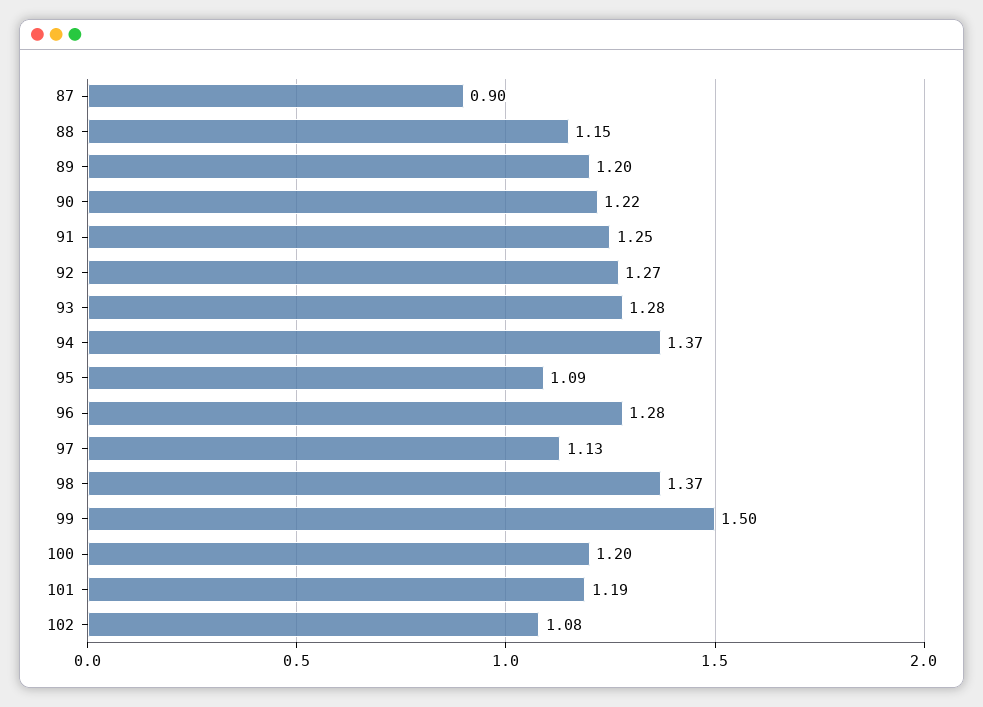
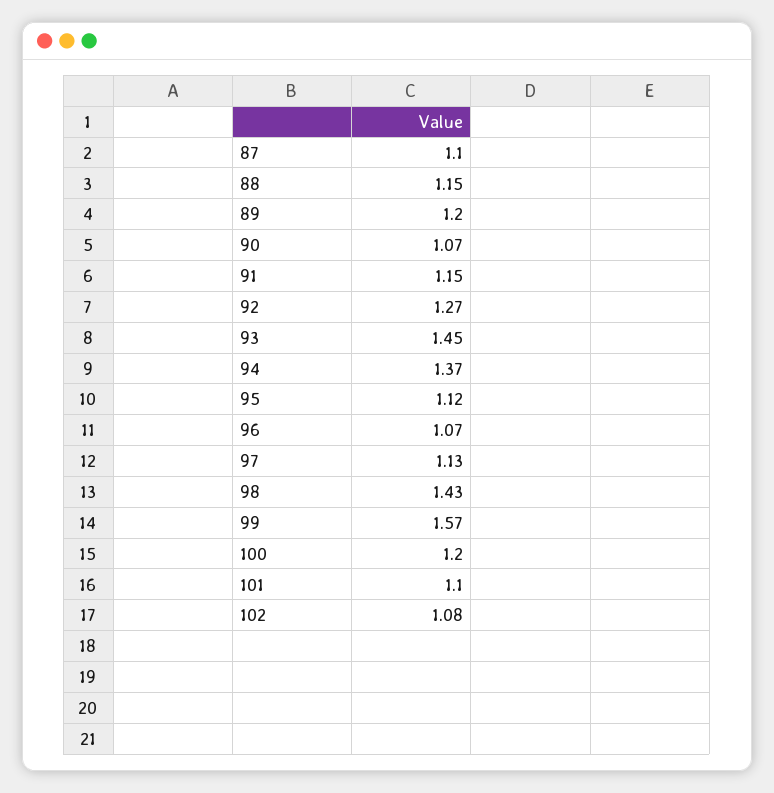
87: 0.9 -> 1.1
90: 1.22 -> 1.07
91: 1.25 -> 1.15
93: 1.28 -> 1.45
95: 1.09 -> 1.12
96: 1.28 -> 1.07
98: 1.37 -> 1.43
99: 1.5 -> 1.57
101: 1.19 -> 1.1

